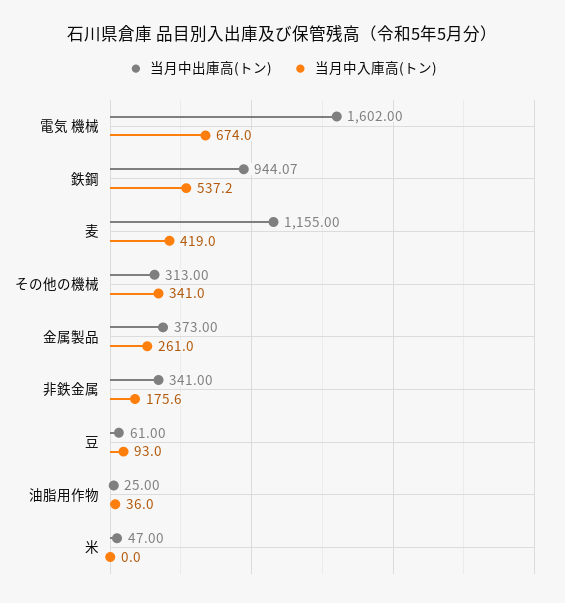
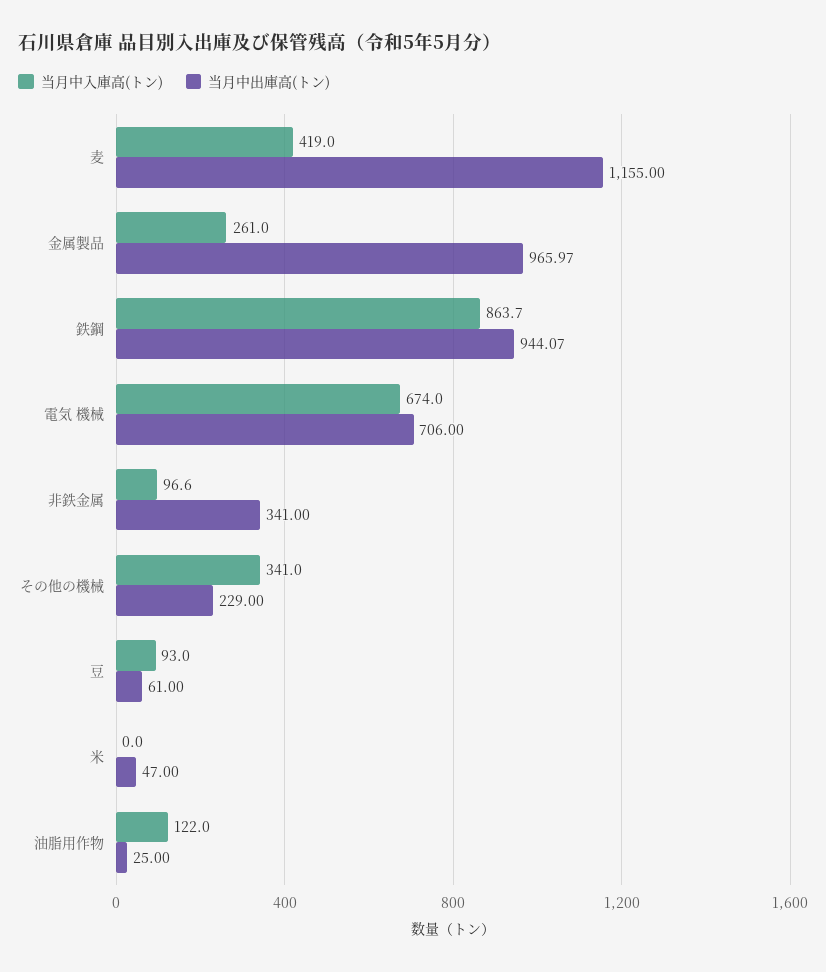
当月中出庫高(トン), 電気 機械: 1602 -> 706
当月中入庫高(トン), 鉄鋼: 537.2 -> 863.7
当月中出庫高(トン), その他の機械: 313 -> 229
当月中出庫高(トン), 金属製品: 373 -> 965.97
当月中入庫高(トン), 非鉄金属: 175.6 -> 96.6
当月中入庫高(トン), 油脂用作物: 36 -> 122

